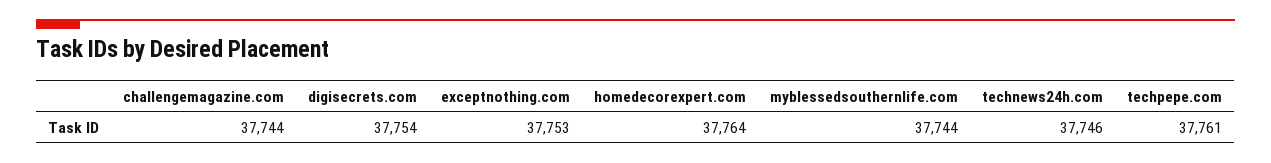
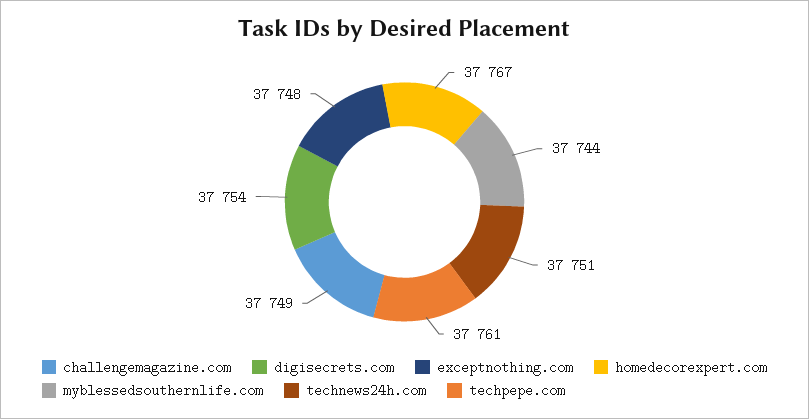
challengemagazine.com: 37744 -> 37749
exceptnothing.com: 37753 -> 37748
homedecorexpert.com: 37764 -> 37767
technews24h.com: 37746 -> 37751

